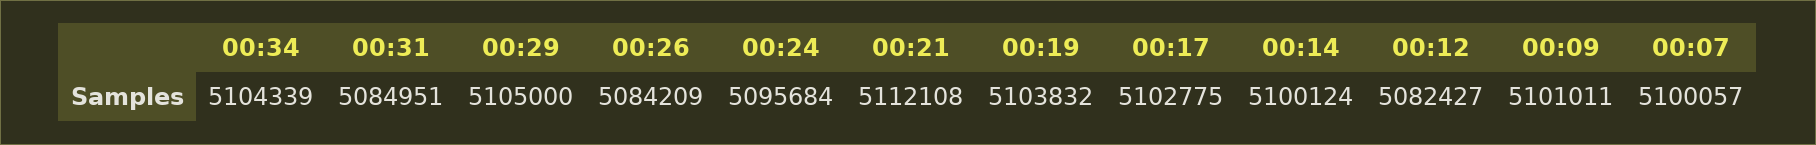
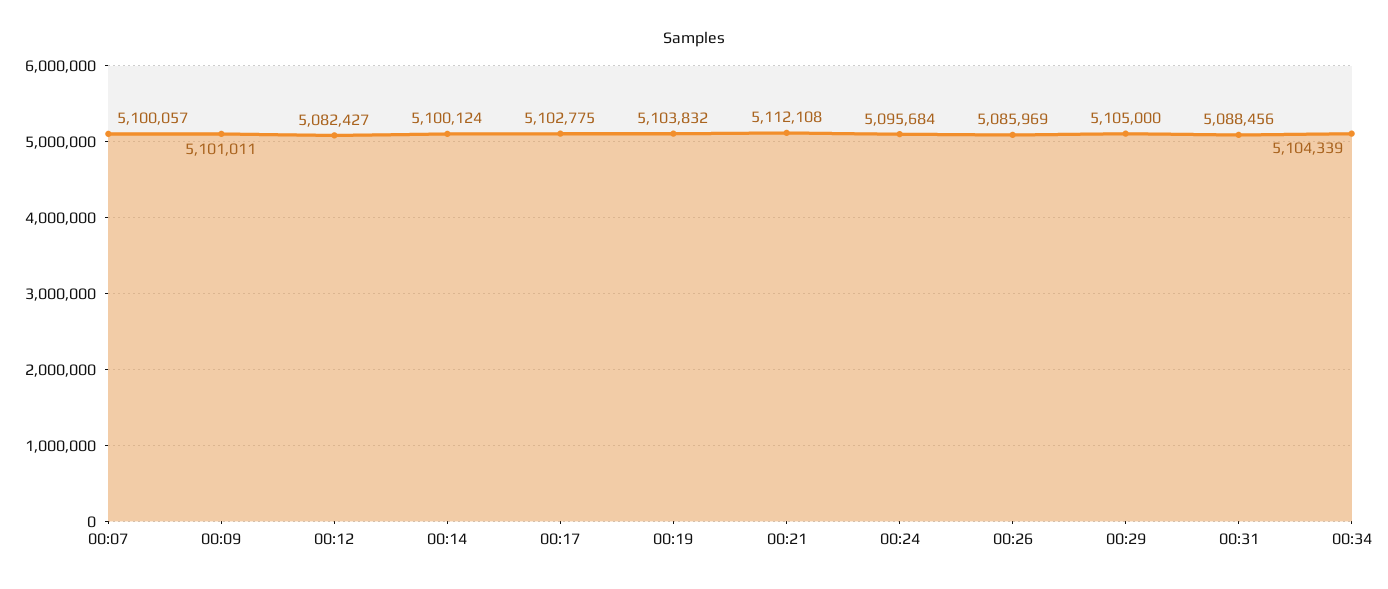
00:31: 5084951 -> 5088456
00:26: 5084209 -> 5085969

